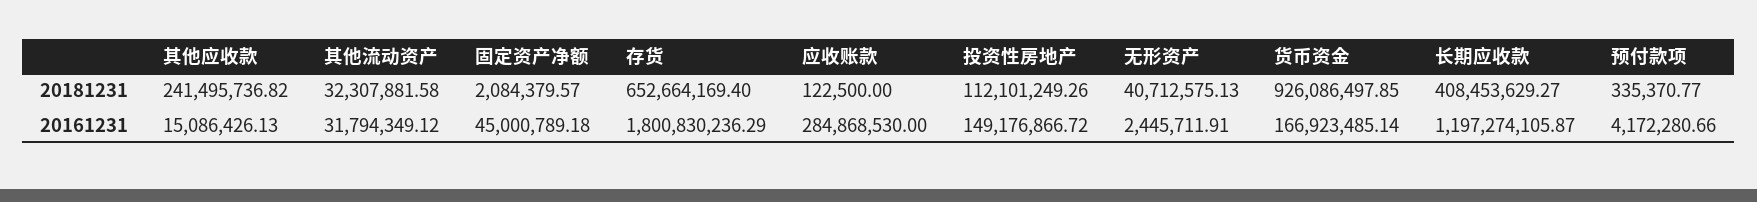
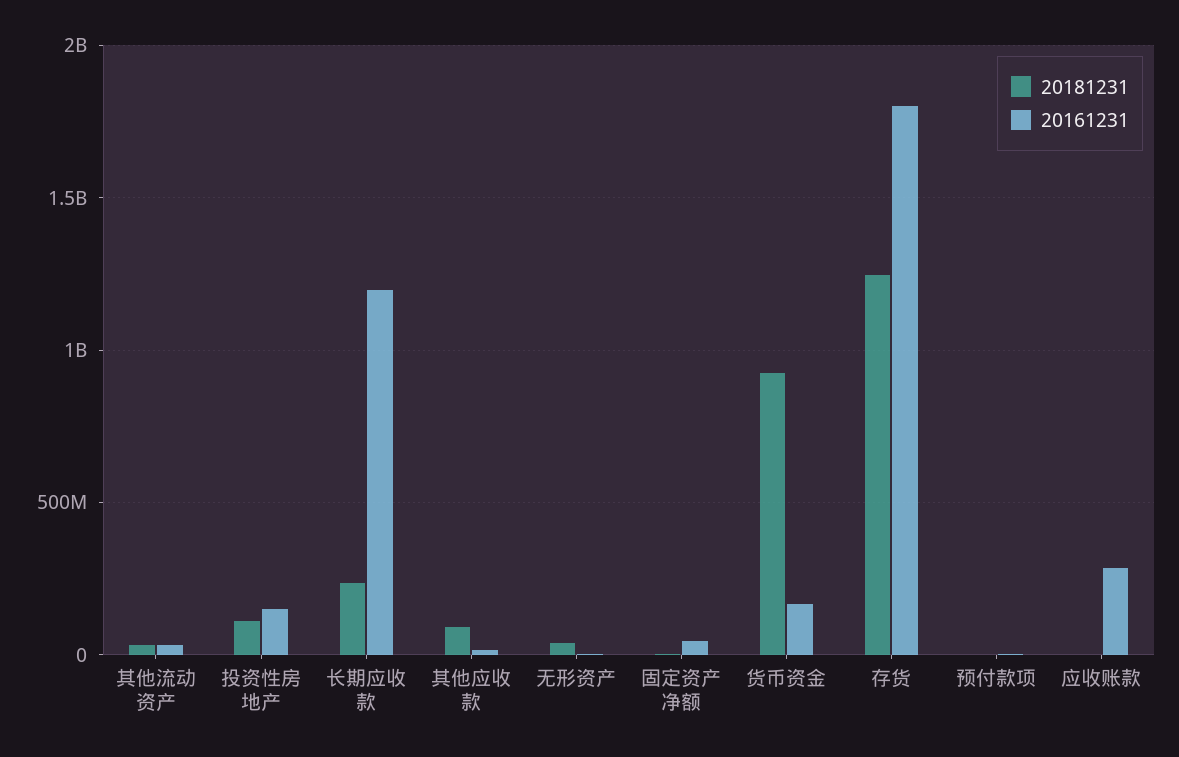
20181231, 其他应收款: 241495736.82 -> 100000000
20181231, 存货: 652664169.4 -> 1250000000
20181231, 长期应收款: 408453629.27 -> 250000000

